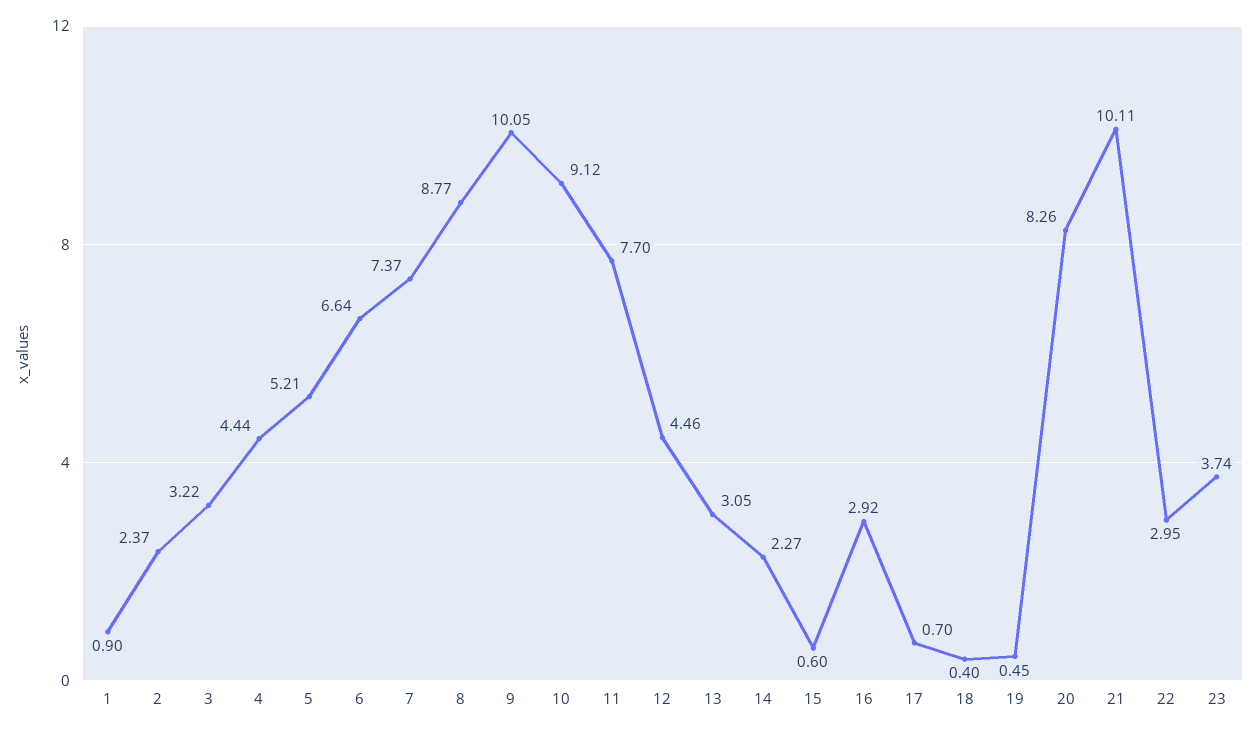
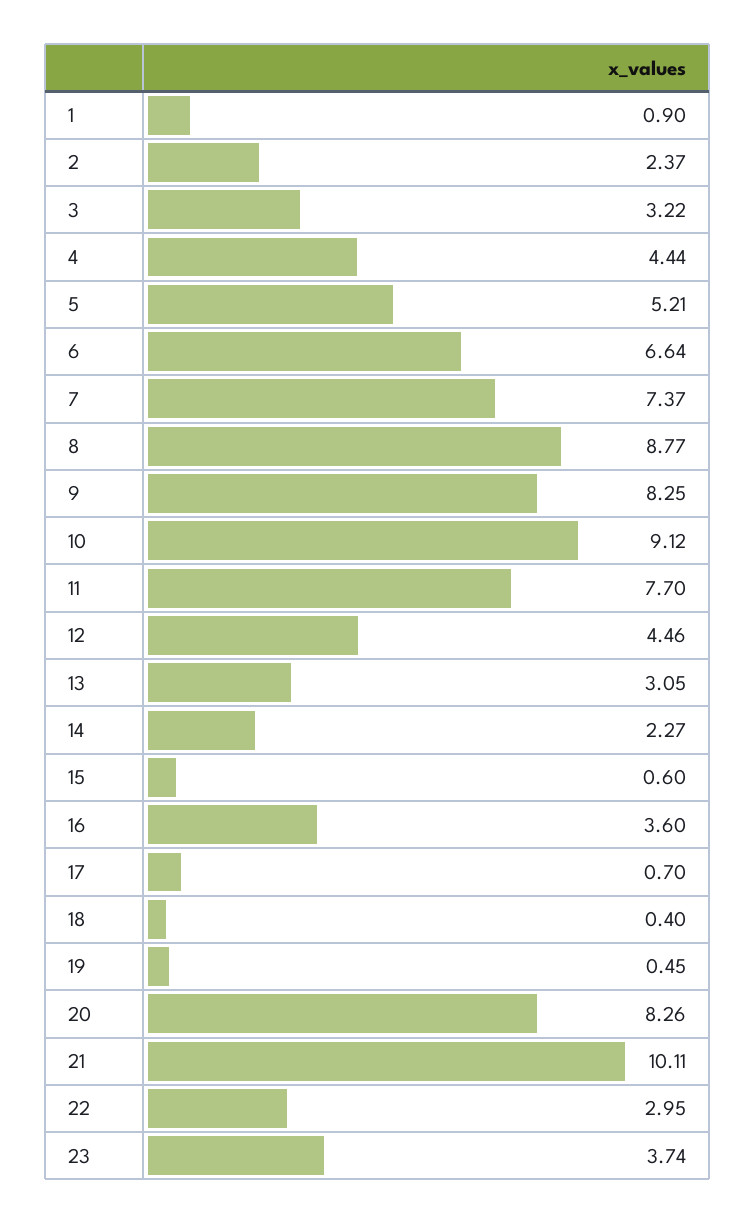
9: 10.05 -> 8.25
16: 2.92 -> 3.6

